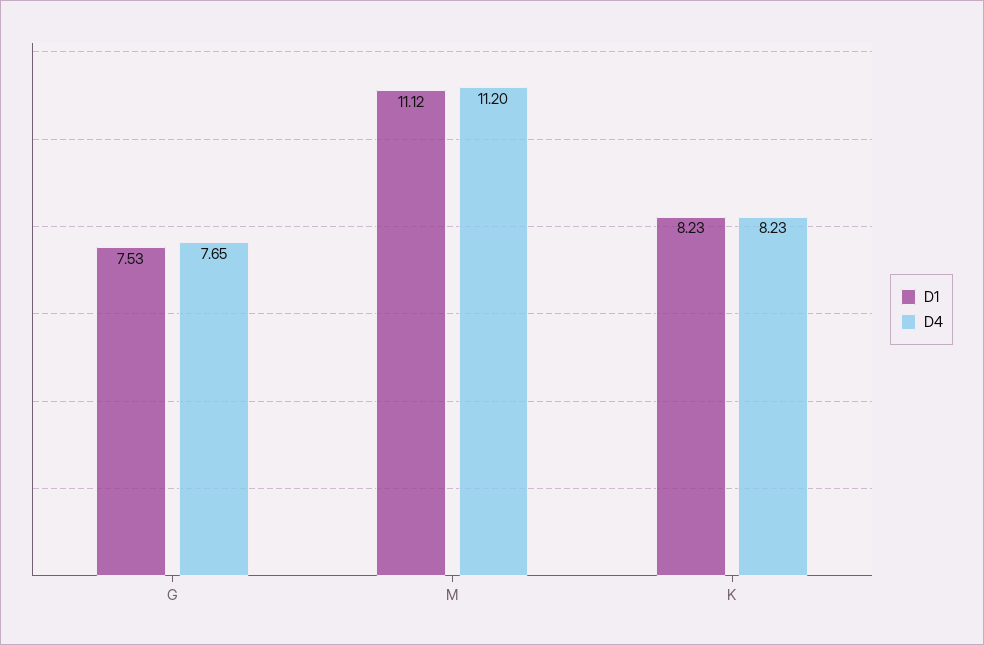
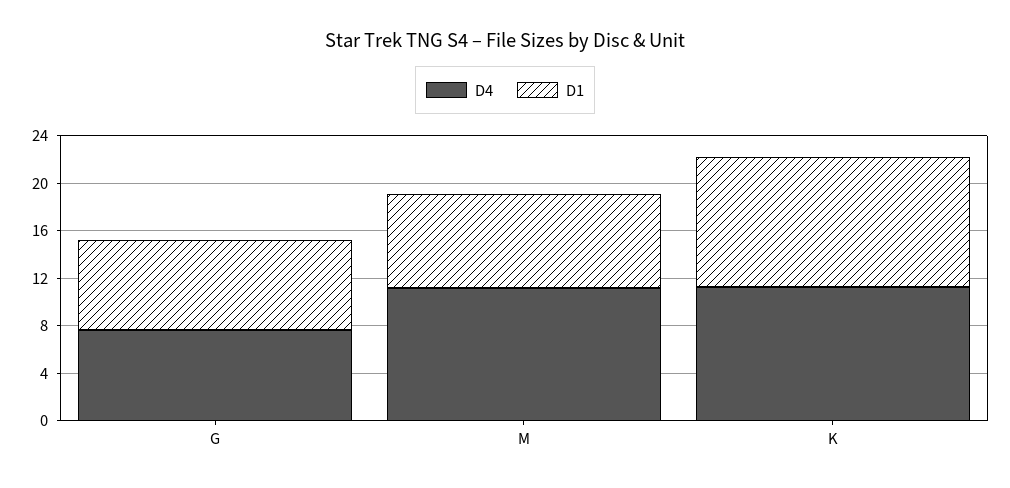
D1, M: 11.12 -> 8
D1, K: 8.23 -> 11
D4, K: 8.23 -> 11

